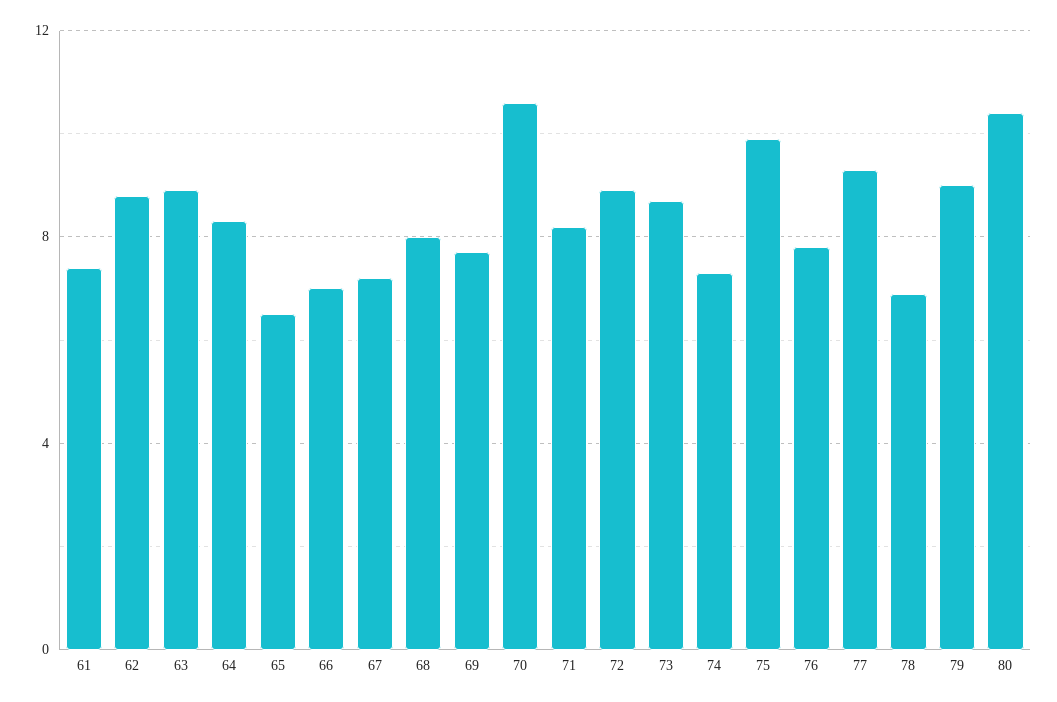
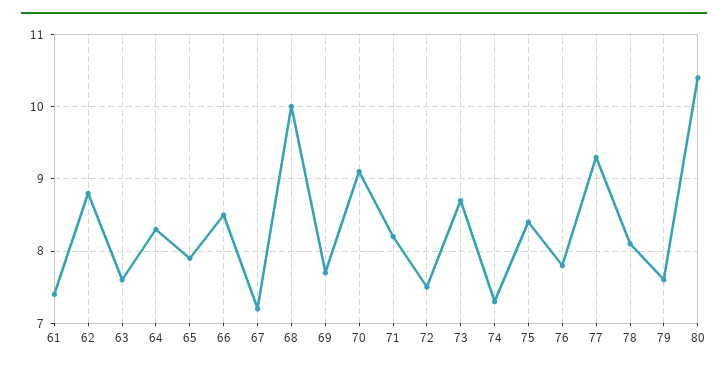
63: 9 -> 7.6
65: 6.5 -> 7.9
66: 7 -> 8.5
68: 8 -> 10
70: 10.5 -> 9.1
72: 9 -> 7.5
75: 10 -> 8.4
78: 7 -> 8.1
79: 9 -> 7.6

